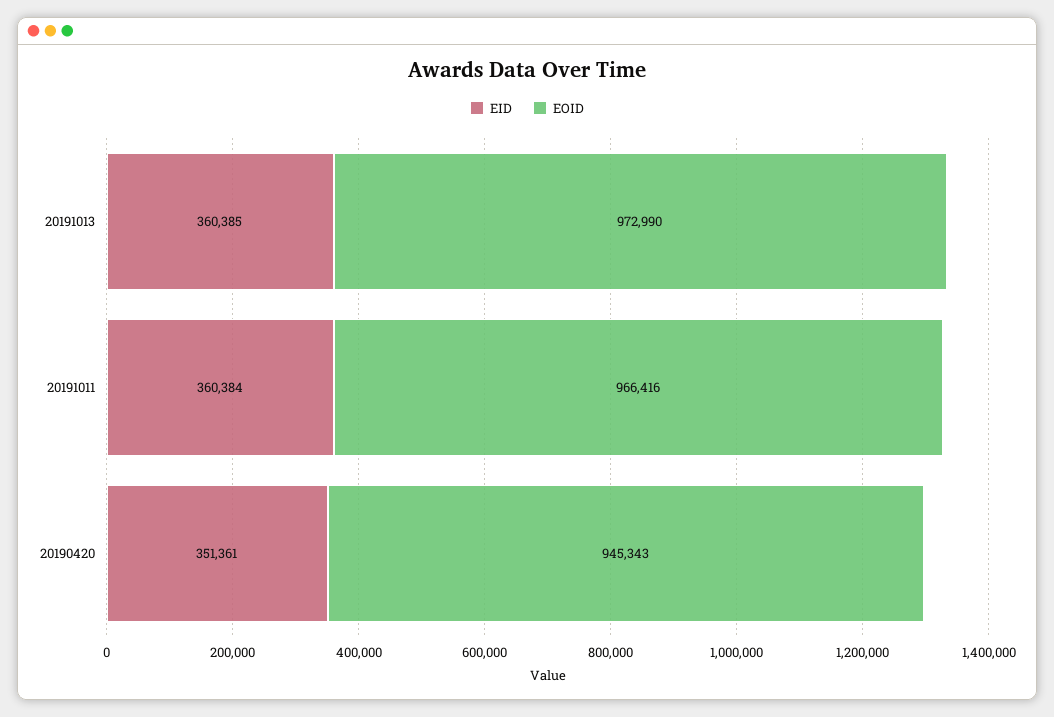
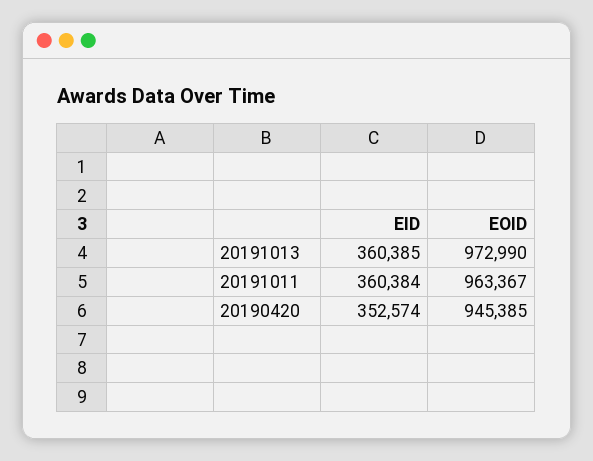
EOID, 20191011: 966416 -> 963367
EID, 20190420: 351361 -> 352574
EOID, 20190420: 945343 -> 945385

